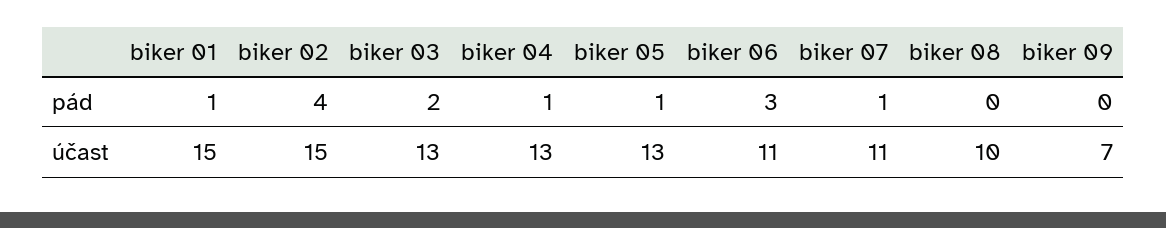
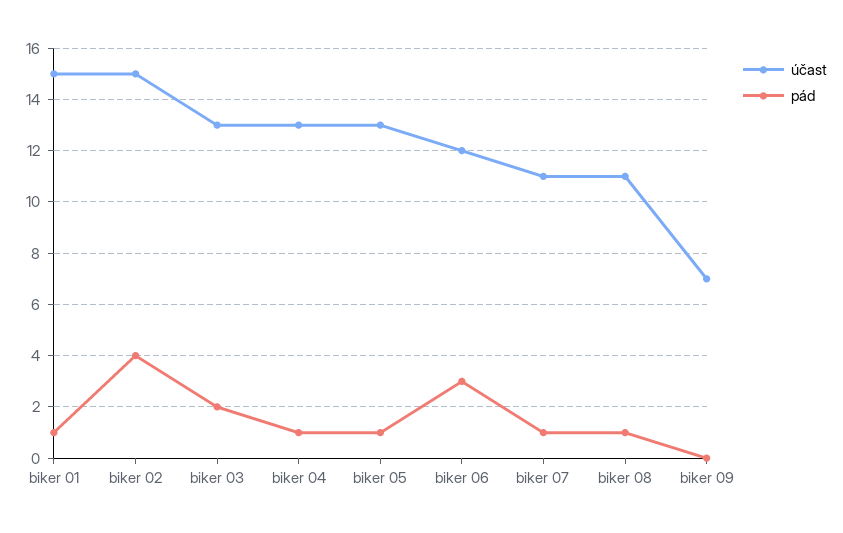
pád, biker 08: 0 -> 1
účast, biker 06: 11 -> 12
účast, biker 08: 10 -> 11

